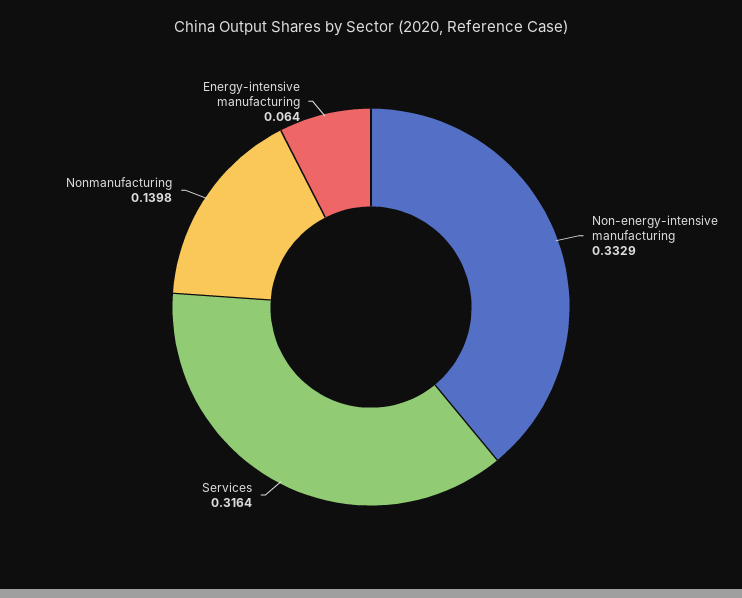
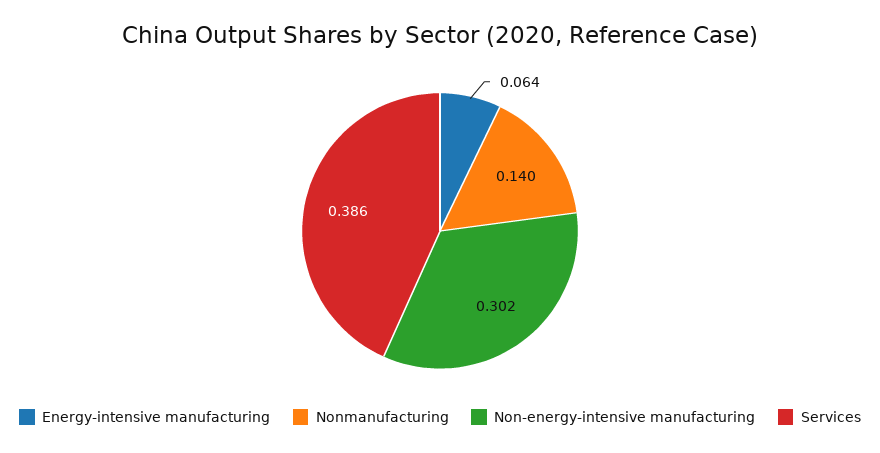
Non-energy-intensive manufacturing: 0.3329 -> 0.302
Services: 0.3164 -> 0.386

